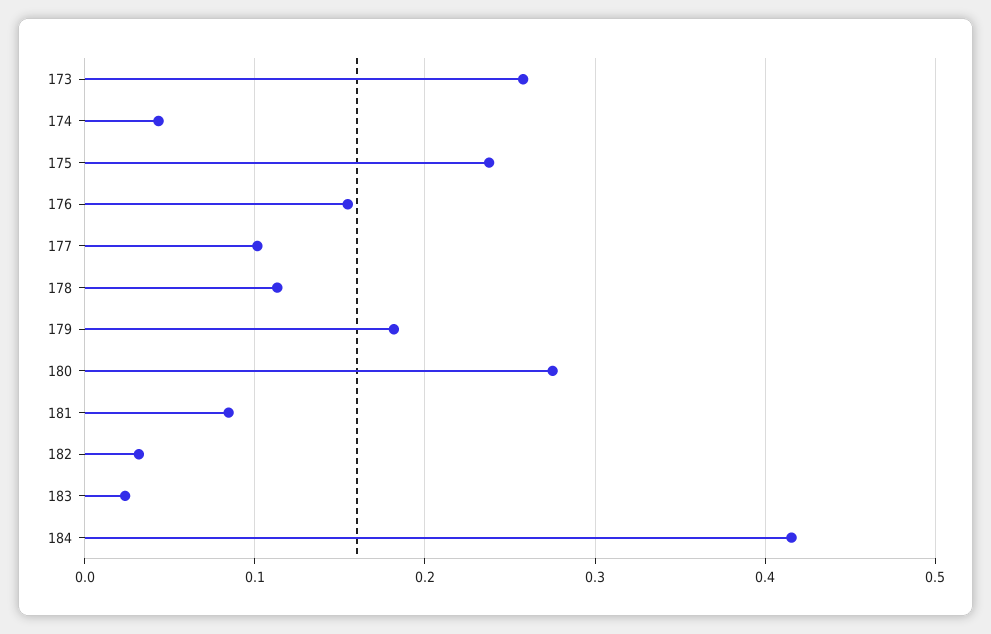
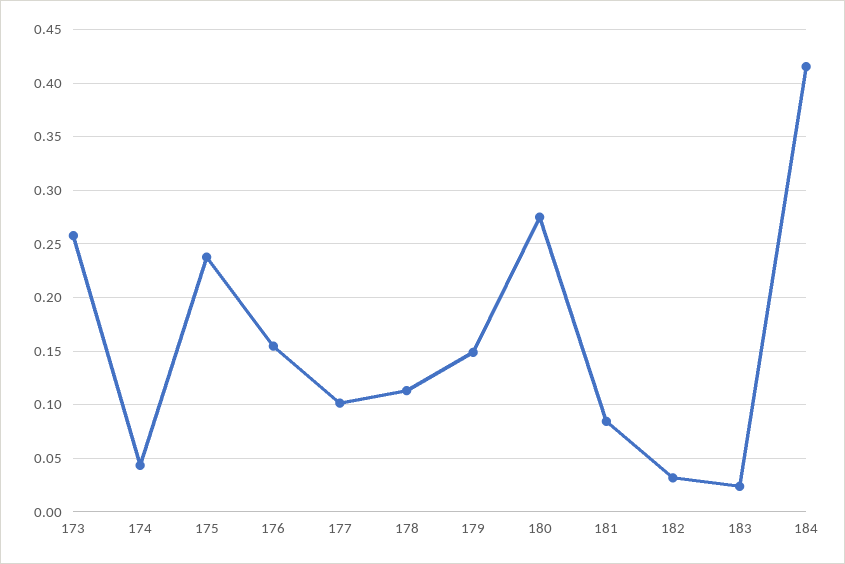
179: 0.18 -> 0.15

